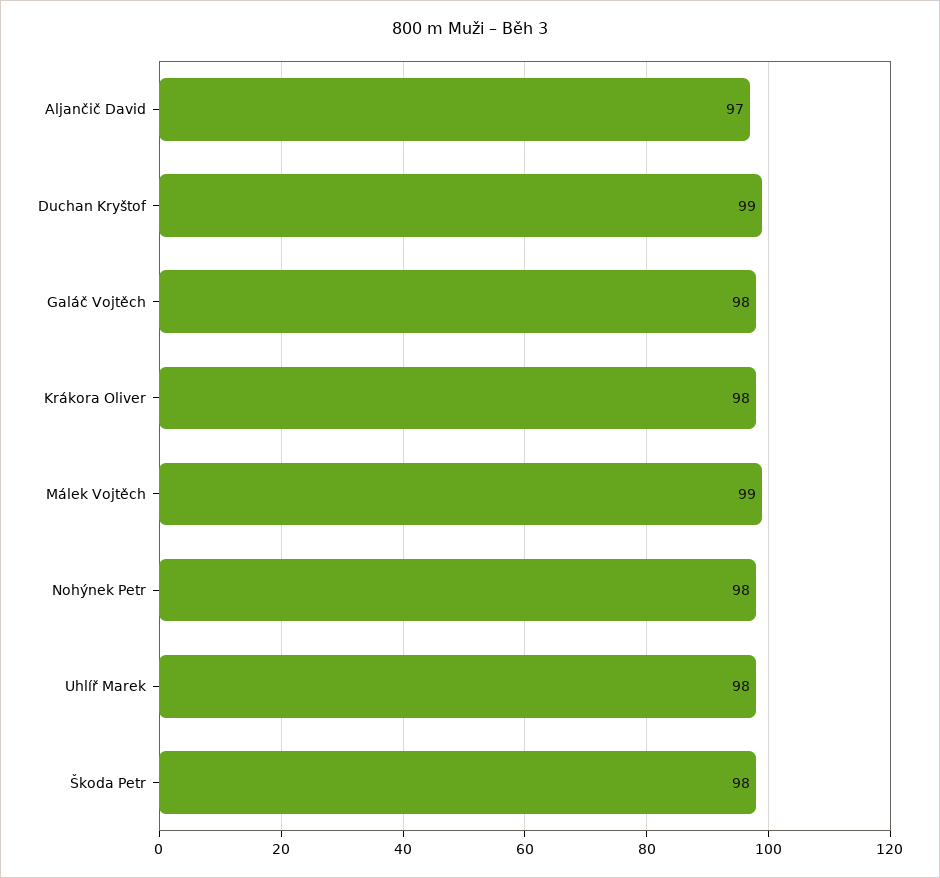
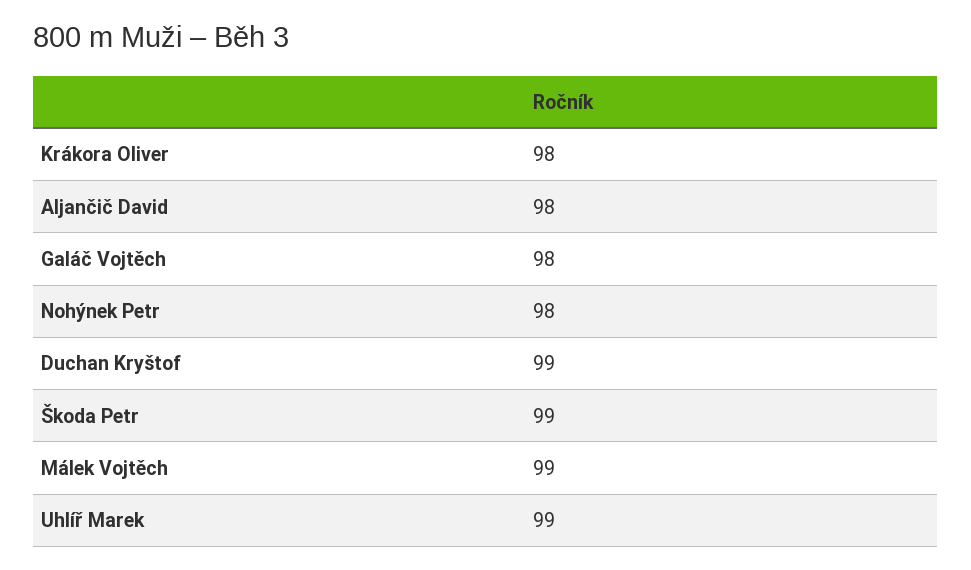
Aljančič David: 97 -> 98
Uhlíř Marek: 98 -> 99
Škoda Petr: 98 -> 99

